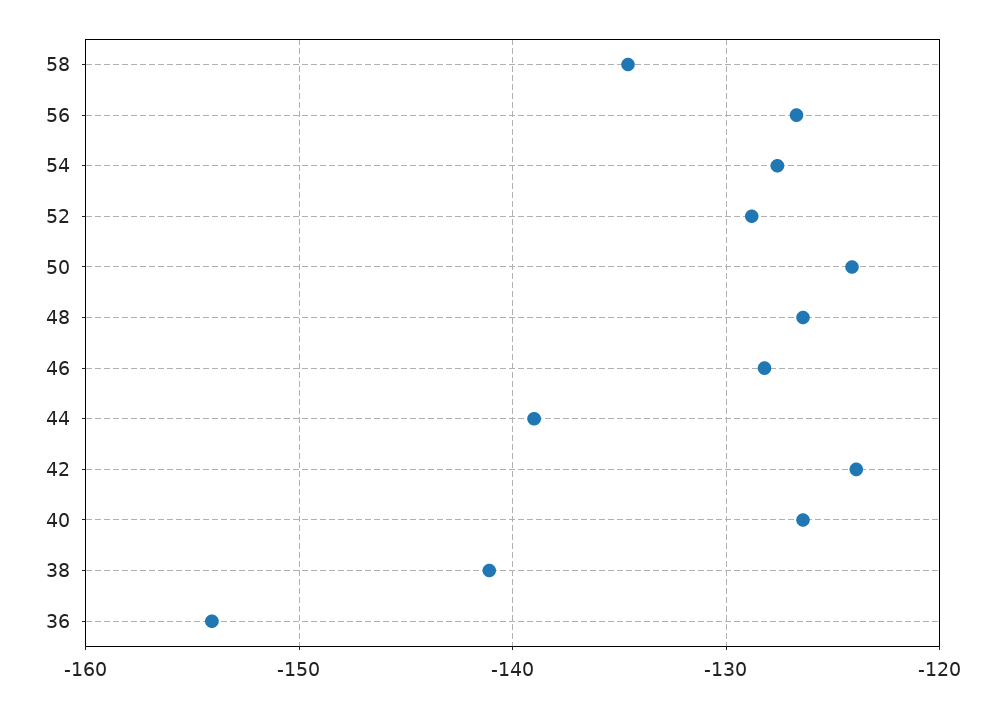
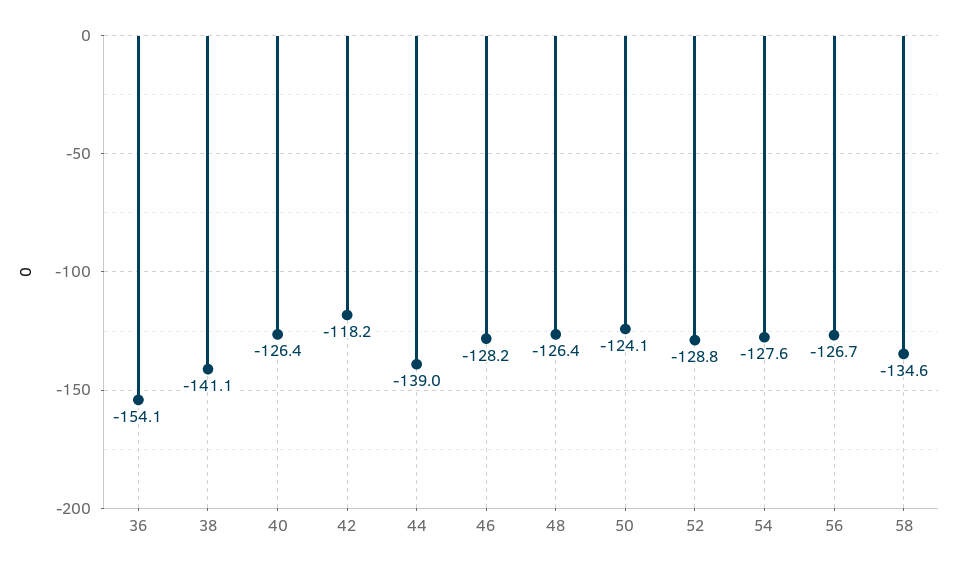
42: -124 -> -118.2

